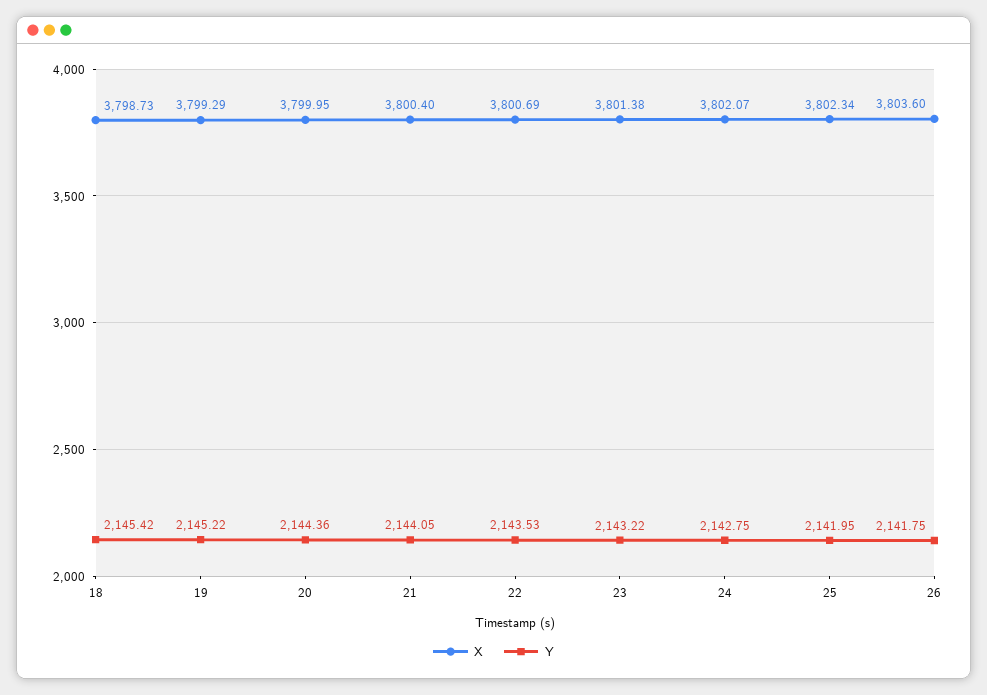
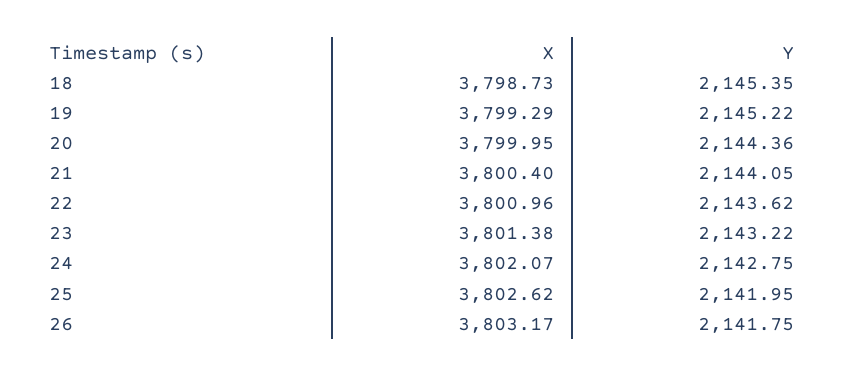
Y, 18: 2145.42 -> 2145.35
X, 22: 3800.69 -> 3800.96
Y, 22: 2143.53 -> 2143.62
X, 25: 3802.34 -> 3802.62
X, 26: 3803.6 -> 3803.17

